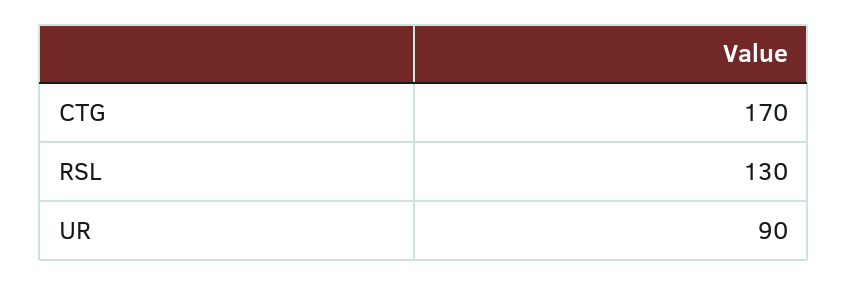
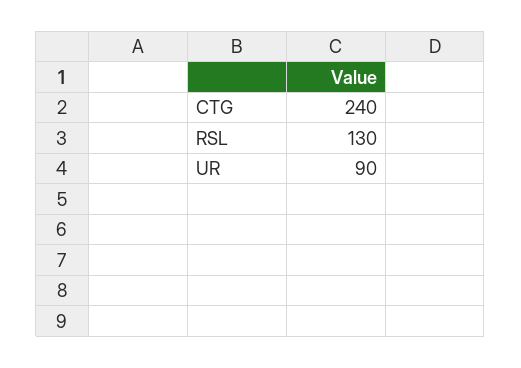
CTG: 170 -> 240

